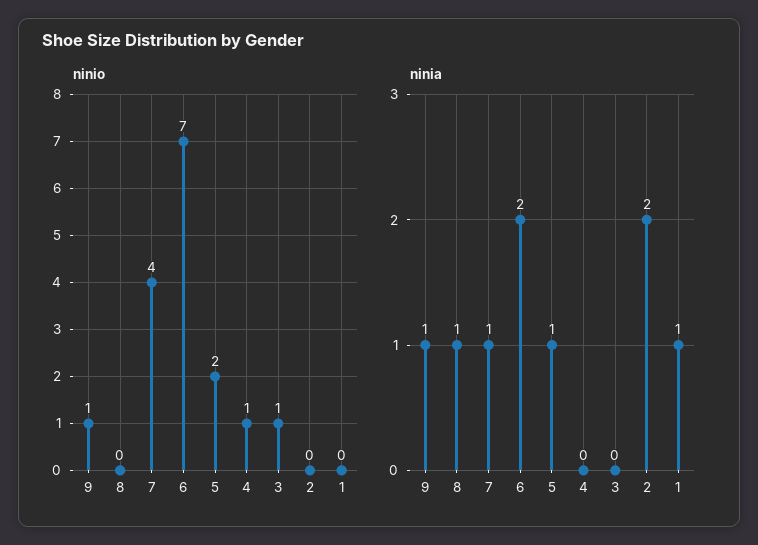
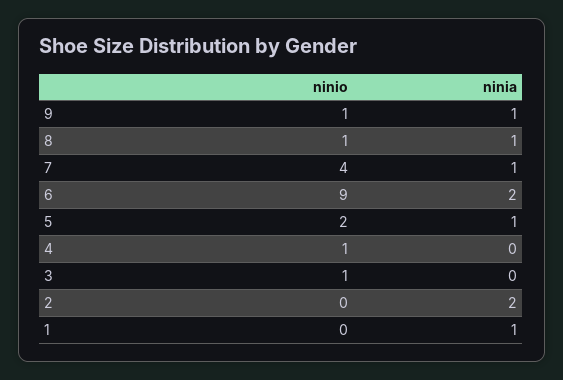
ninio, 8: 0 -> 1
ninio, 6: 7 -> 9

